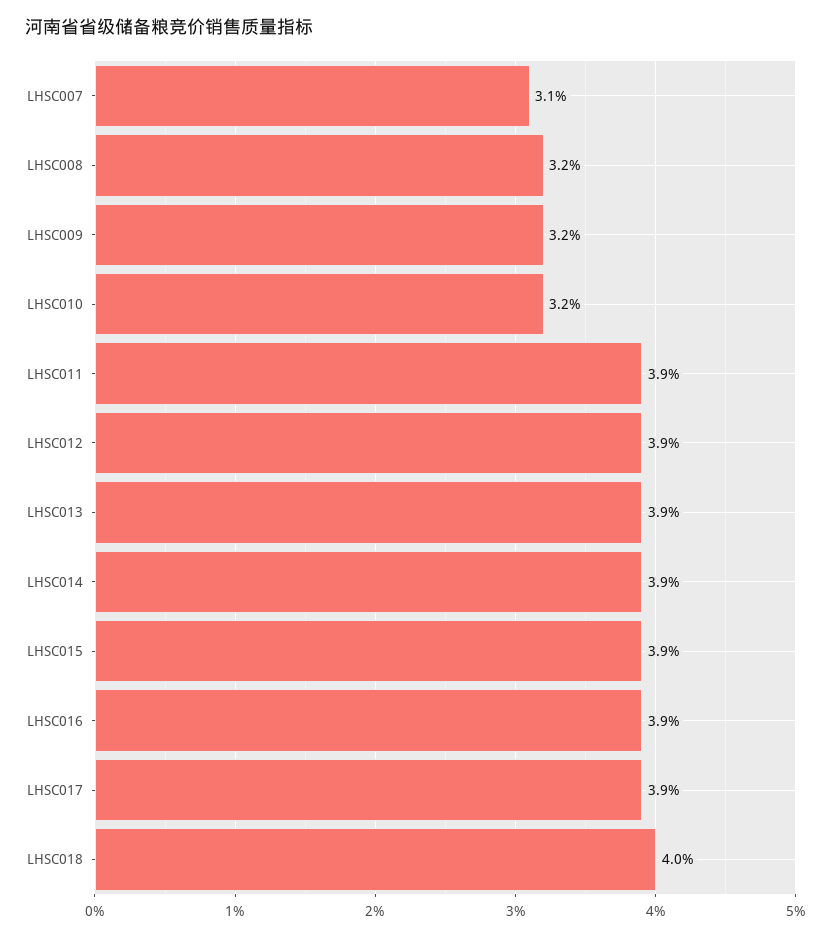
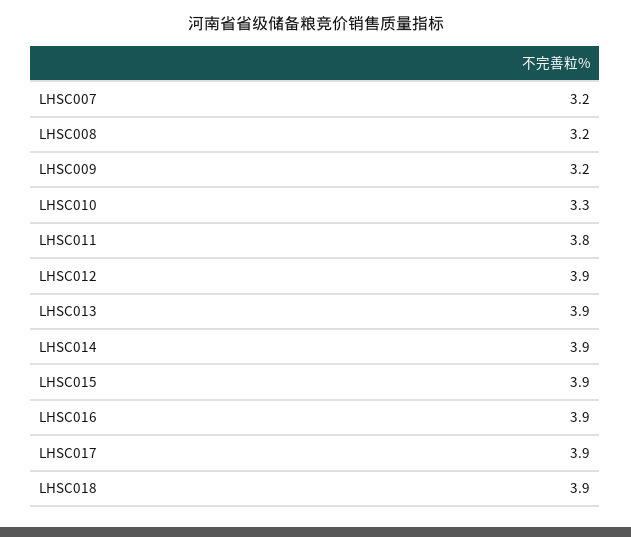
LHSC007: 3.1 -> 3.2
LHSC010: 3.2 -> 3.3
LHSC011: 3.9 -> 3.8
LHSC018: 4 -> 3.9

